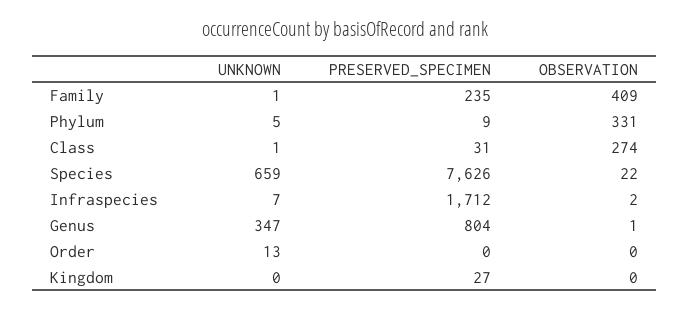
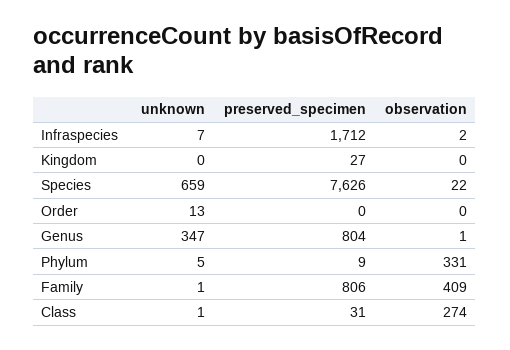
PRESERVED_SPECIMEN, Family: 235 -> 806

